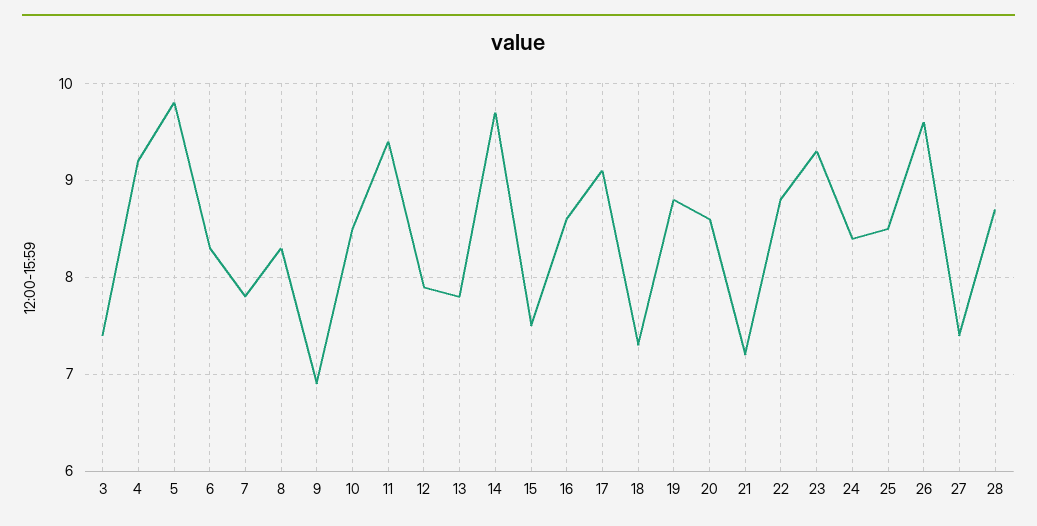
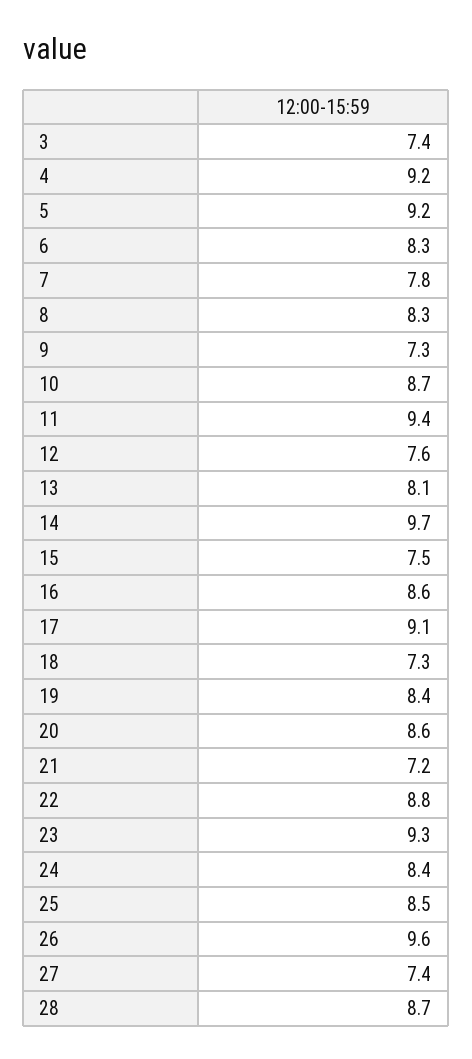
5: 9.8 -> 9.2
9: 6.9 -> 7.3
10: 8.5 -> 8.7
12: 7.9 -> 7.6
13: 7.8 -> 8.1
19: 8.8 -> 8.4

